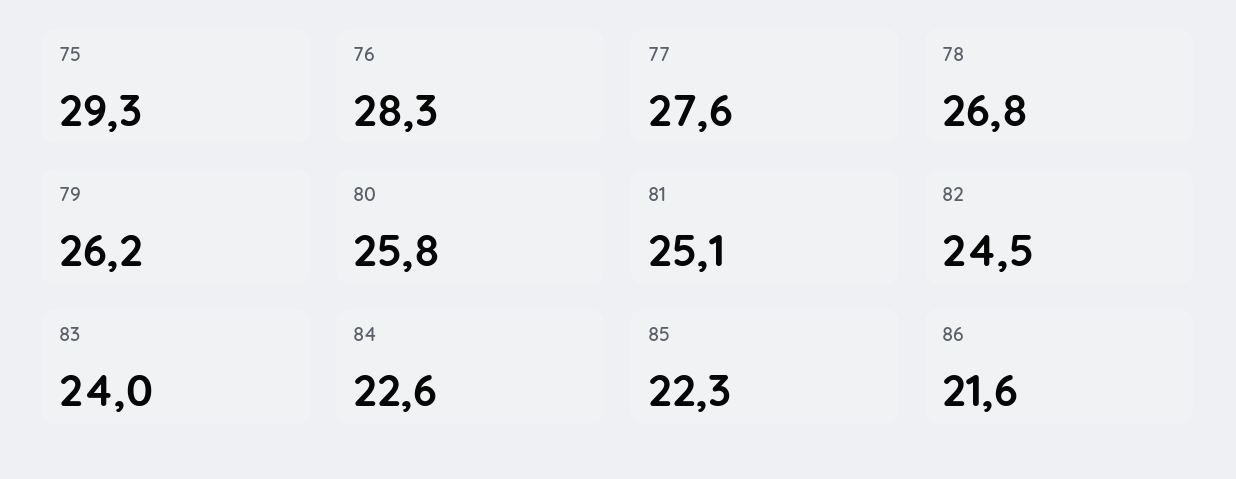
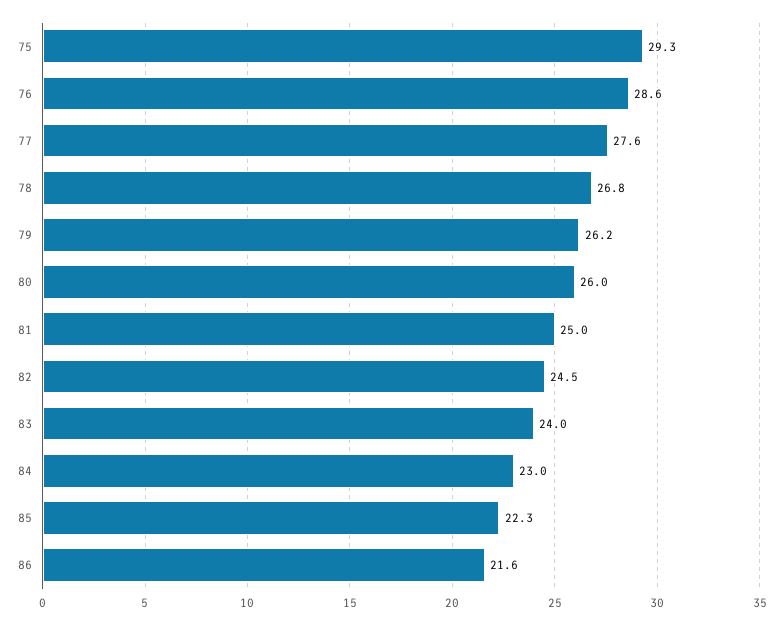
76: 28.3 -> 28.6
80: 25.8 -> 26
81: 25.1 -> 25
84: 22.6 -> 23

